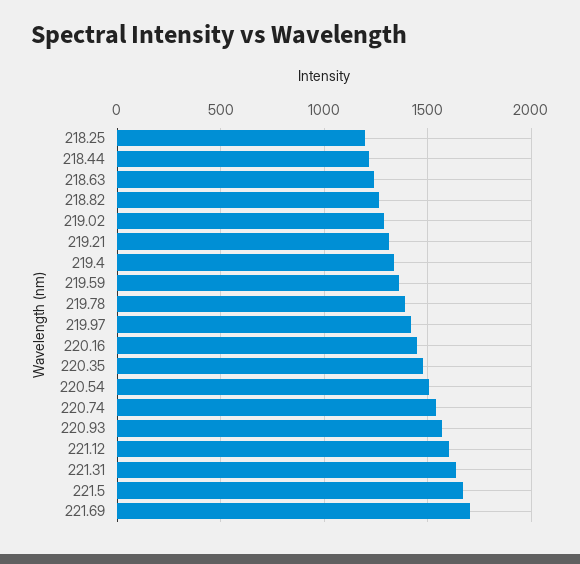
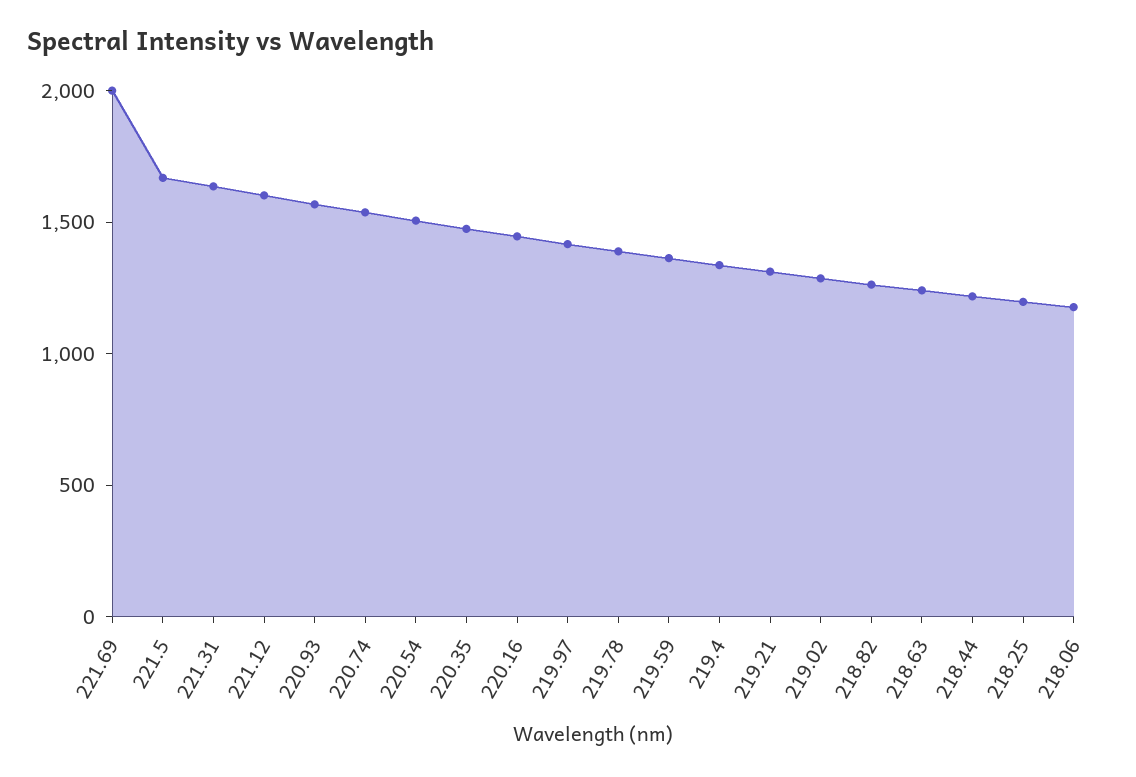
221.69: 1700 -> 2000
218.06: none -> 1200

